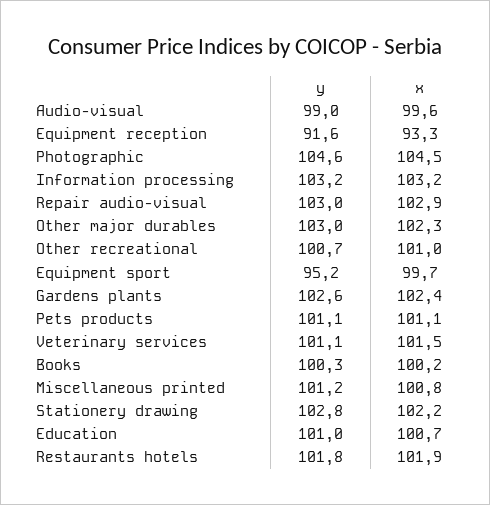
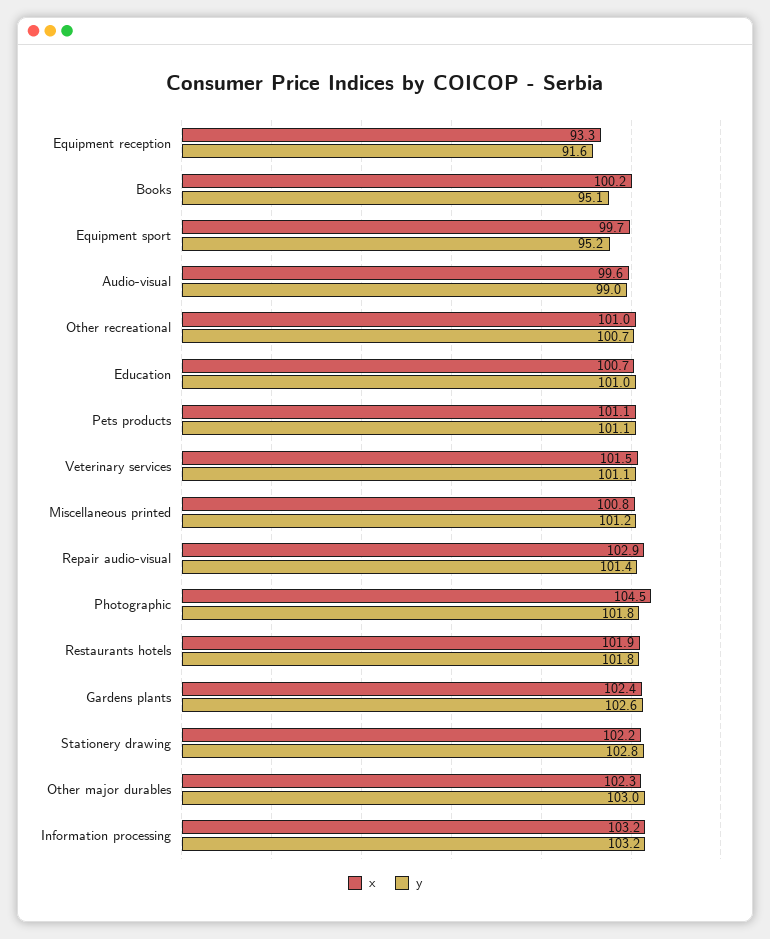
y, Photographic: 104.6 -> 101.8
y, Repair audio-visual: 103 -> 101.4
y, Books: 100.3 -> 95.1

